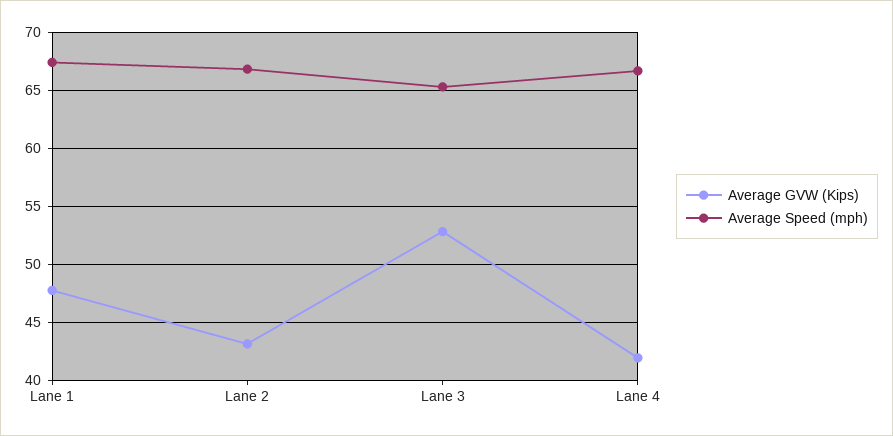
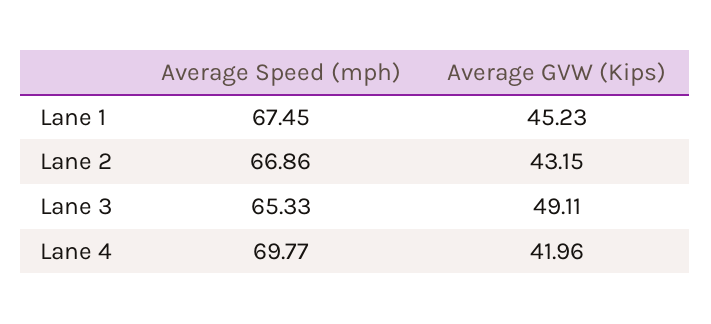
Average GVW (Kips), Lane 1: 48 -> 45.23
Average GVW (Kips), Lane 3: 53 -> 49.11
Average Speed (mph), Lane 4: 67 -> 69.77

